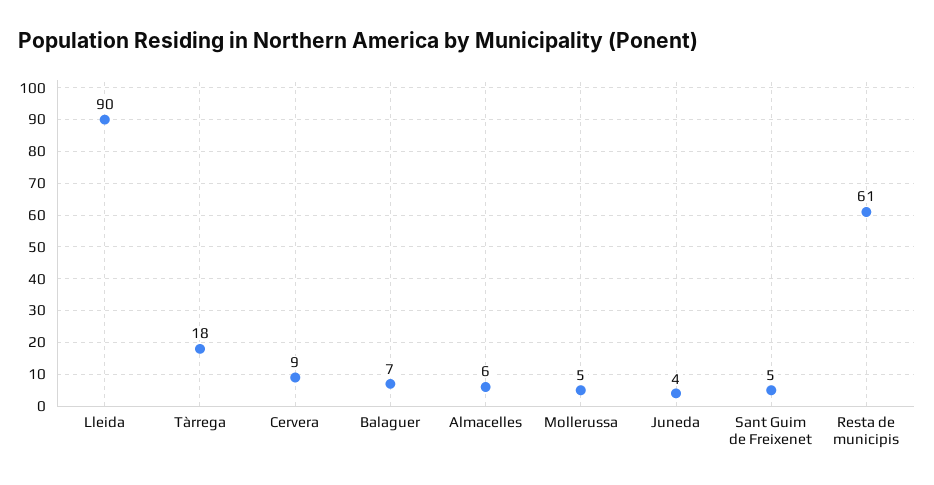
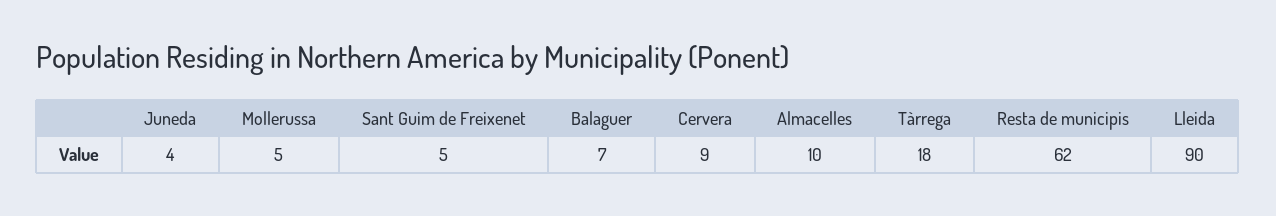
Almacelles: 6 -> 10
Resta de municipis: 61 -> 62

